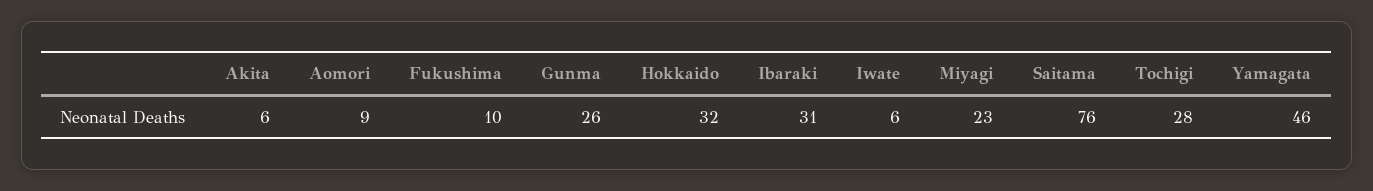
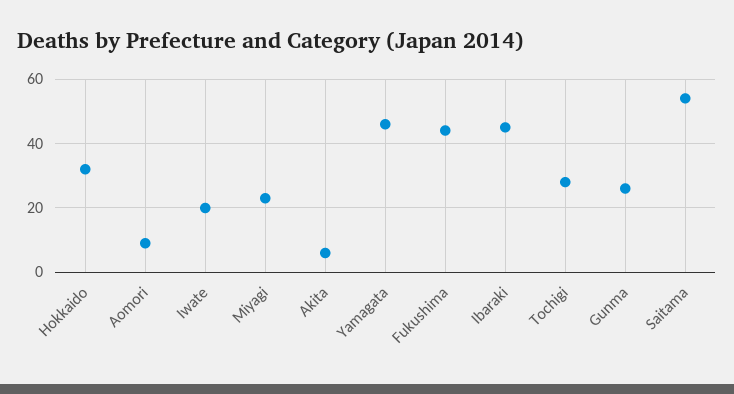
Fukushima: 10 -> 45
Ibaraki: 31 -> 45
Iwate: 6 -> 20
Saitama: 76 -> 55

